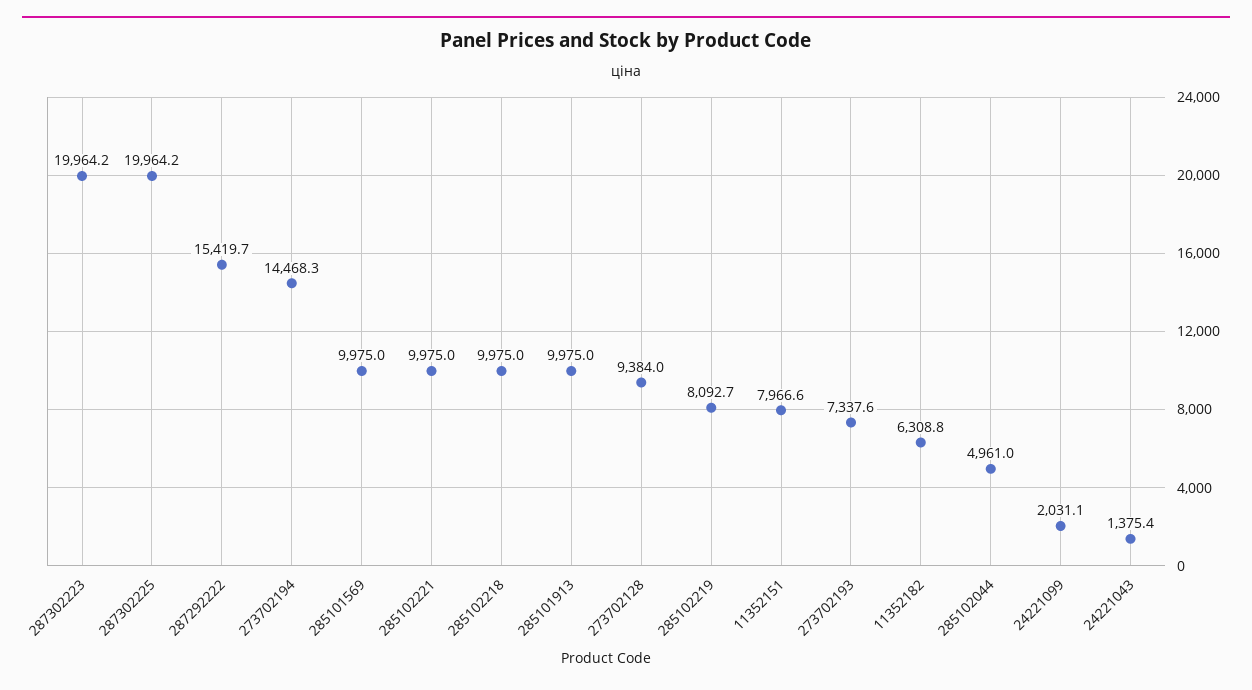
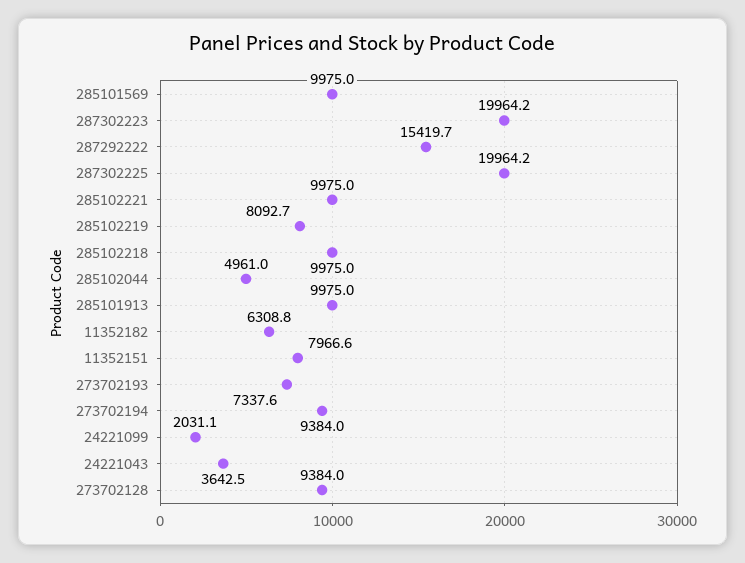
273702194: 14468.3 -> 9384
24221043: 1375.4 -> 3642.5

